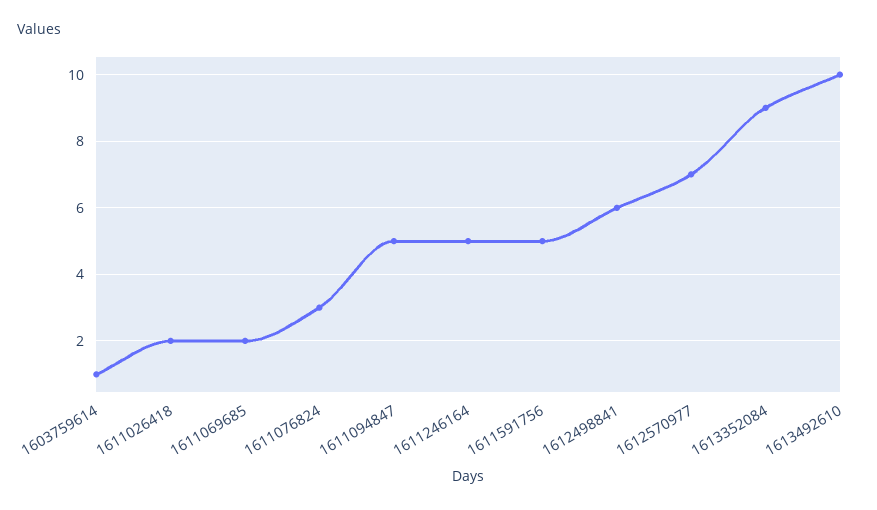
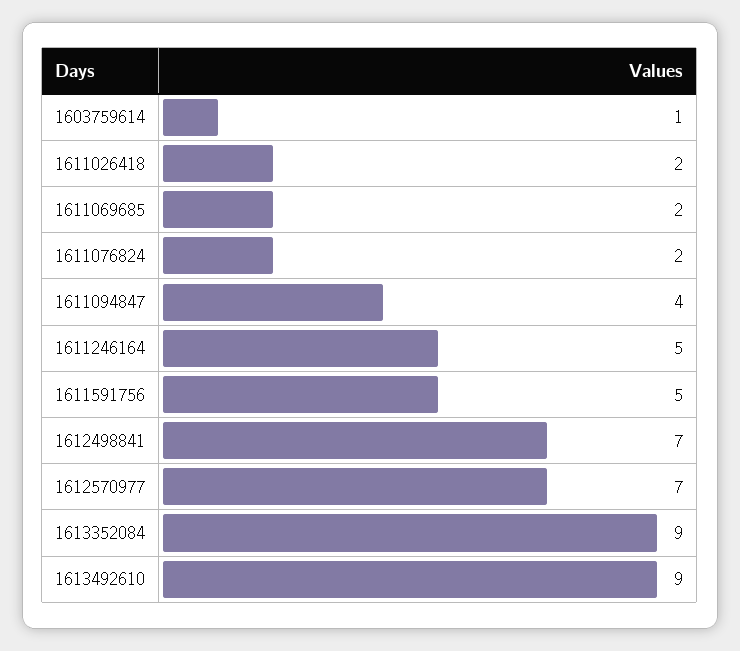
1611076824: 3 -> 2
1611094847: 5 -> 4
1612498841: 6 -> 7
1613492610: 10 -> 9

